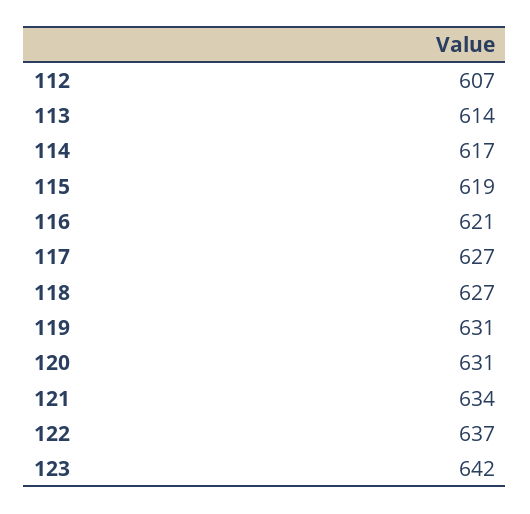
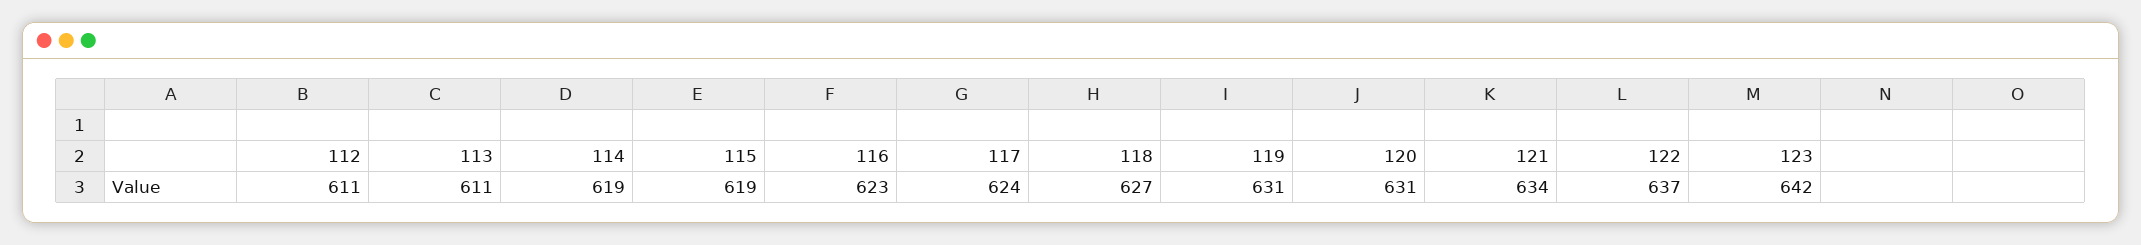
112: 607 -> 611
113: 614 -> 611
114: 617 -> 619
116: 621 -> 623
117: 627 -> 624

